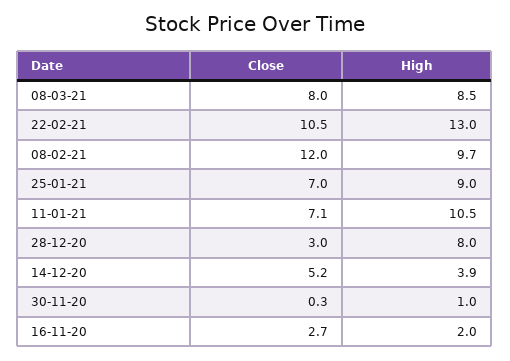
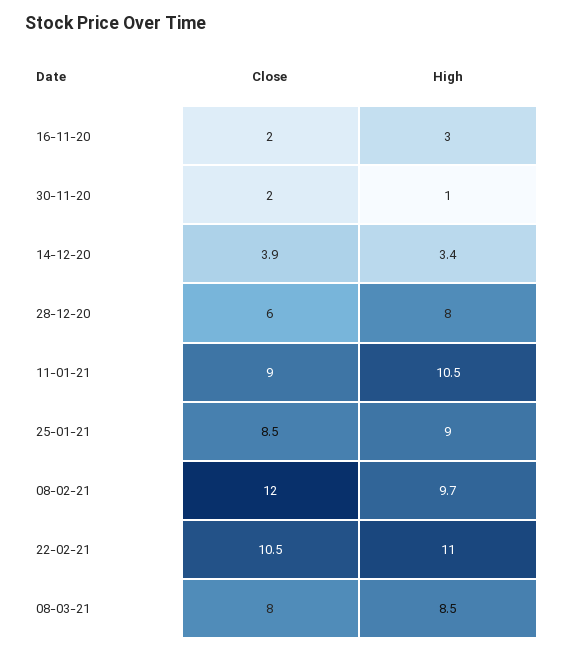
High, 22-02-21: 13 -> 11
Close, 25-01-21: 7 -> 8.5
Close, 11-01-21: 7.1 -> 9
Close, 28-12-20: 3 -> 6
Close, 14-12-20: 5.2 -> 3.9
High, 14-12-20: 3.9 -> 3.4
Close, 30-11-20: 0.3 -> 2
Close, 16-11-20: 2.7 -> 2
High, 16-11-20: 2 -> 3

